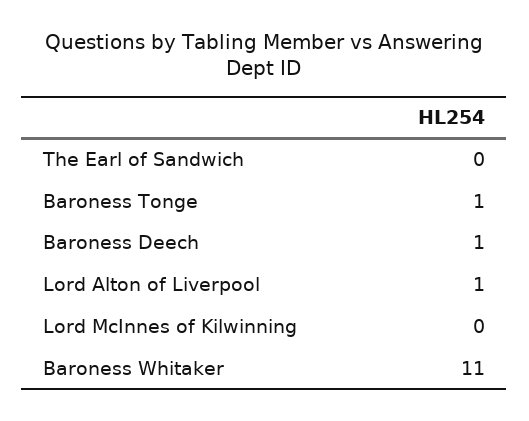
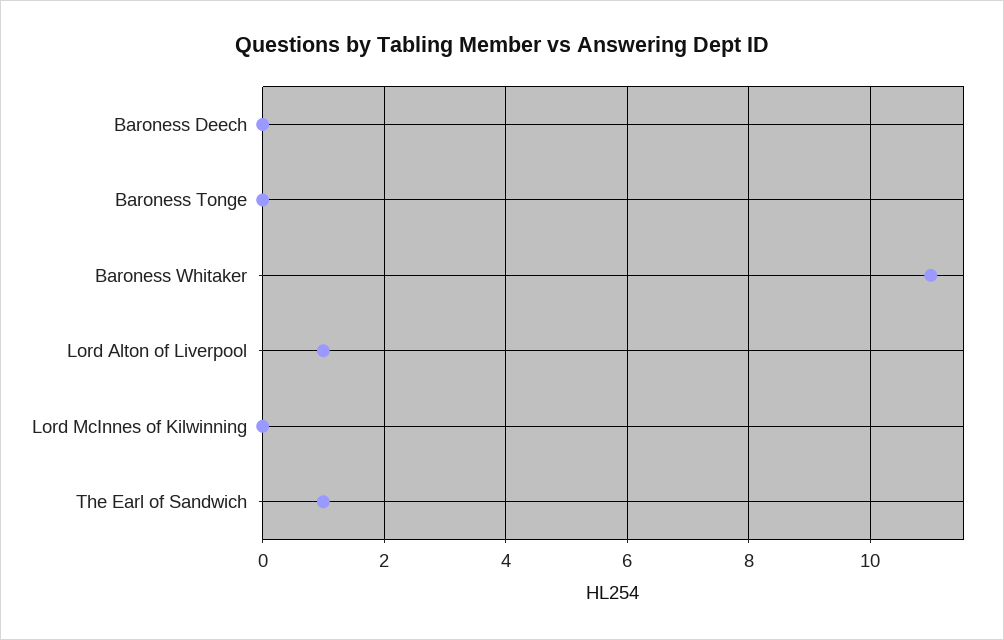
The Earl of Sandwich: 0 -> 1
Baroness Tonge: 1 -> 0
Baroness Deech: 1 -> 0

